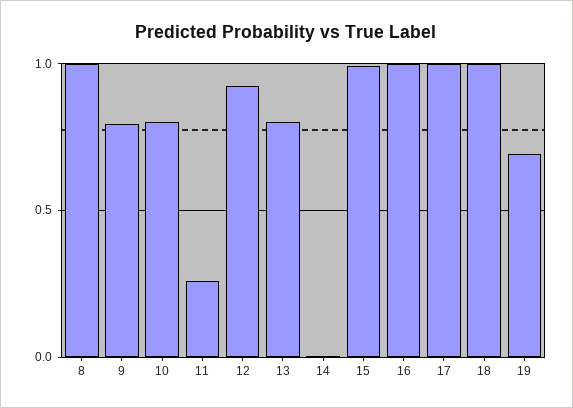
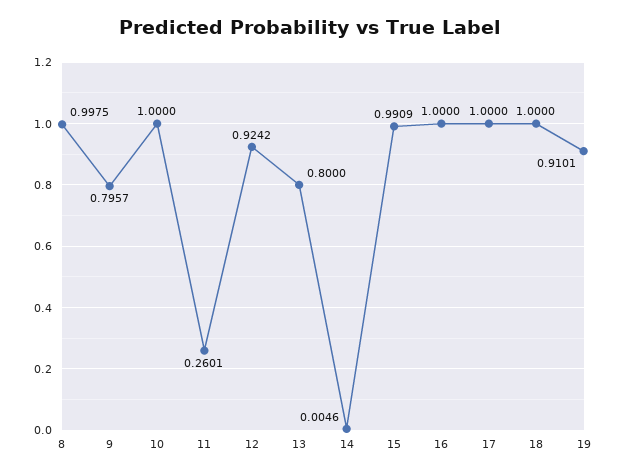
10: 0.8 -> 1
19: 0.7 -> 0.9101

